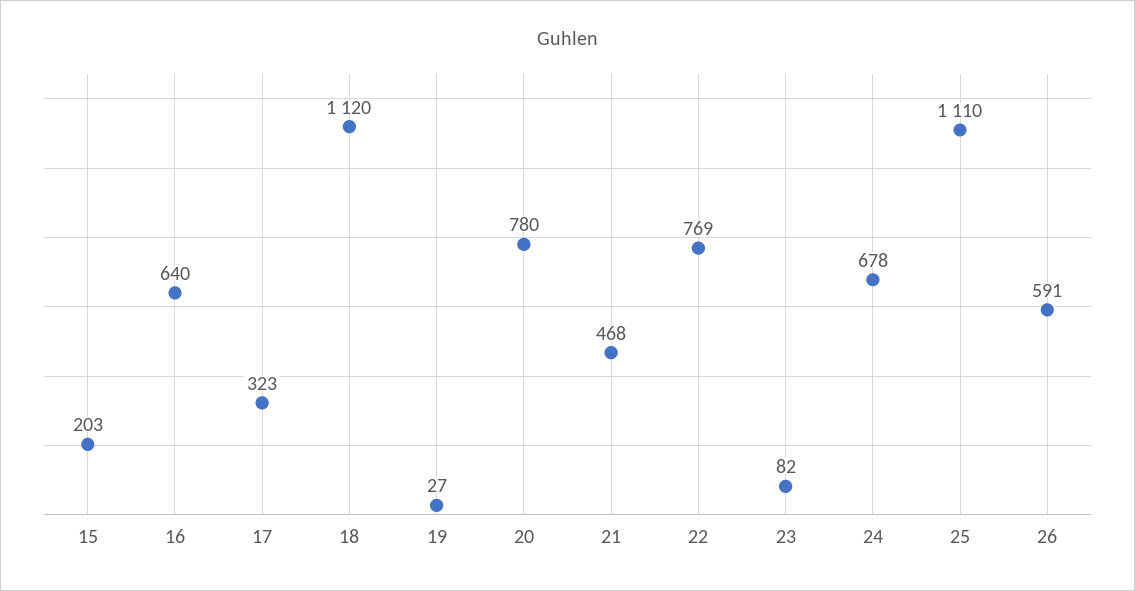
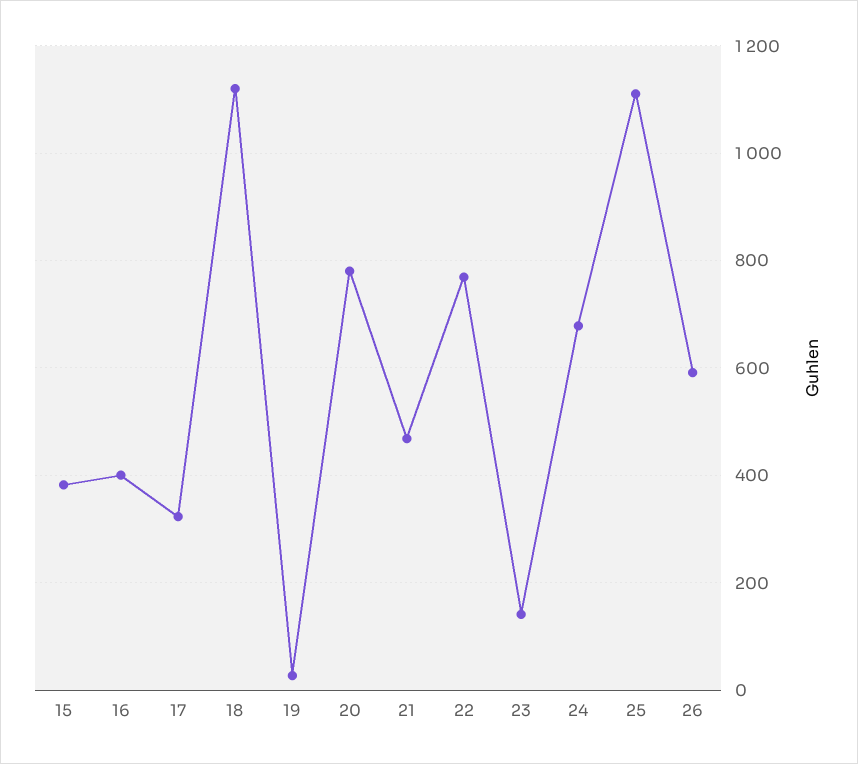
15: 203 -> 380
16: 640 -> 400
23: 82 -> 140

